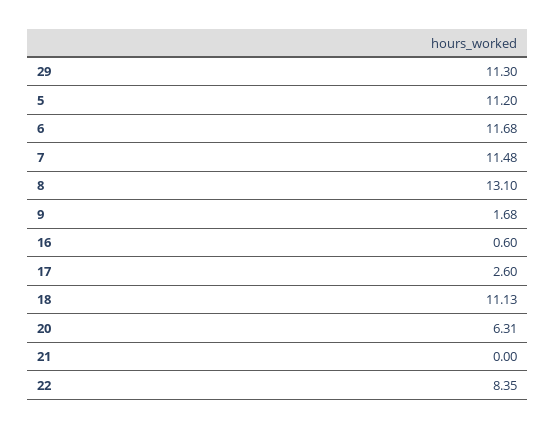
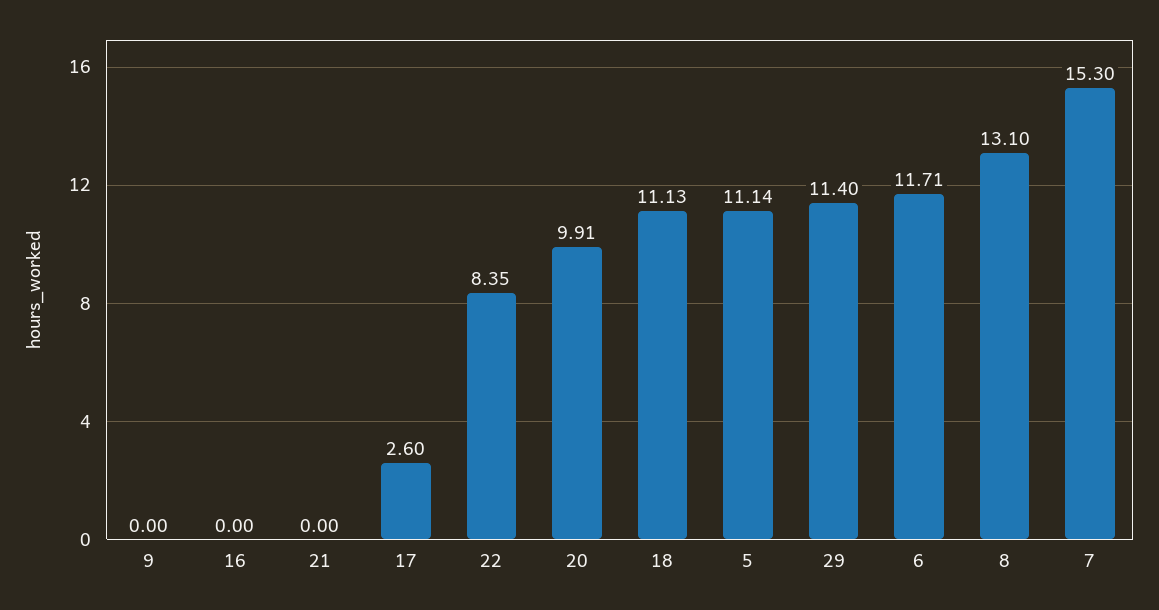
29: 11.3 -> 11.4
5: 11.2 -> 11.14
6: 11.68 -> 11.71
7: 11.48 -> 15.3
9: 1.68 -> 0
16: 0.6 -> 0
20: 6.31 -> 9.91

